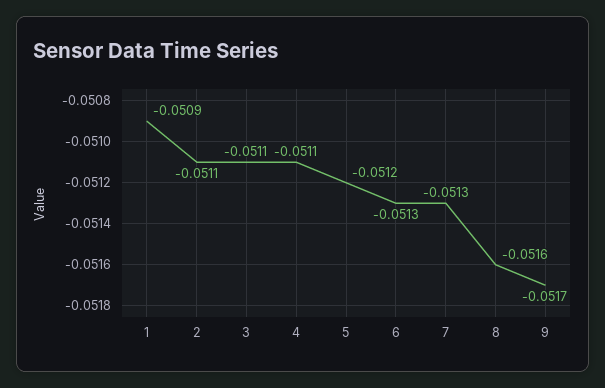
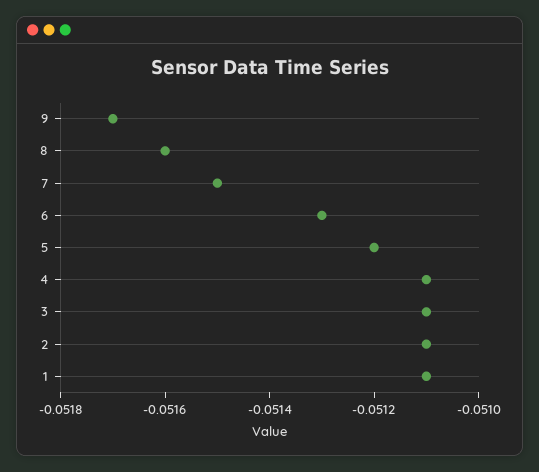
1: -0.0509 -> -0.0511
7: -0.0513 -> -0.0515

